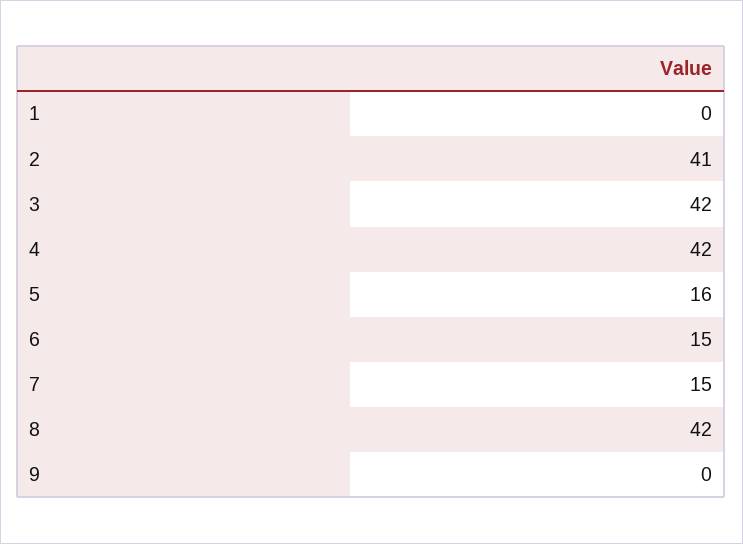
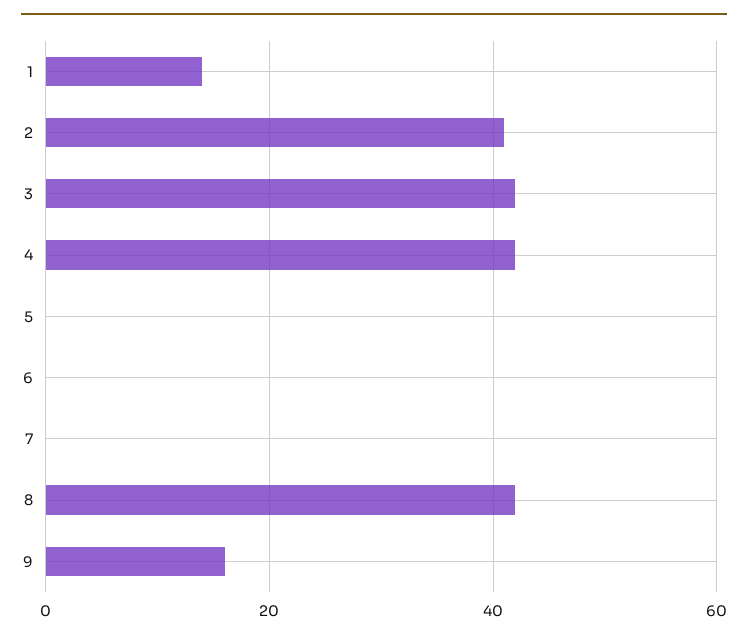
1: 0 -> 15
5: 16 -> 0
6: 15 -> 0
7: 15 -> 0
9: 0 -> 15

